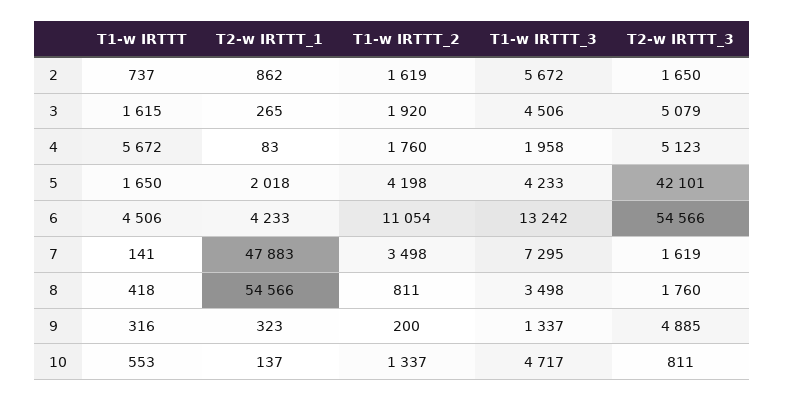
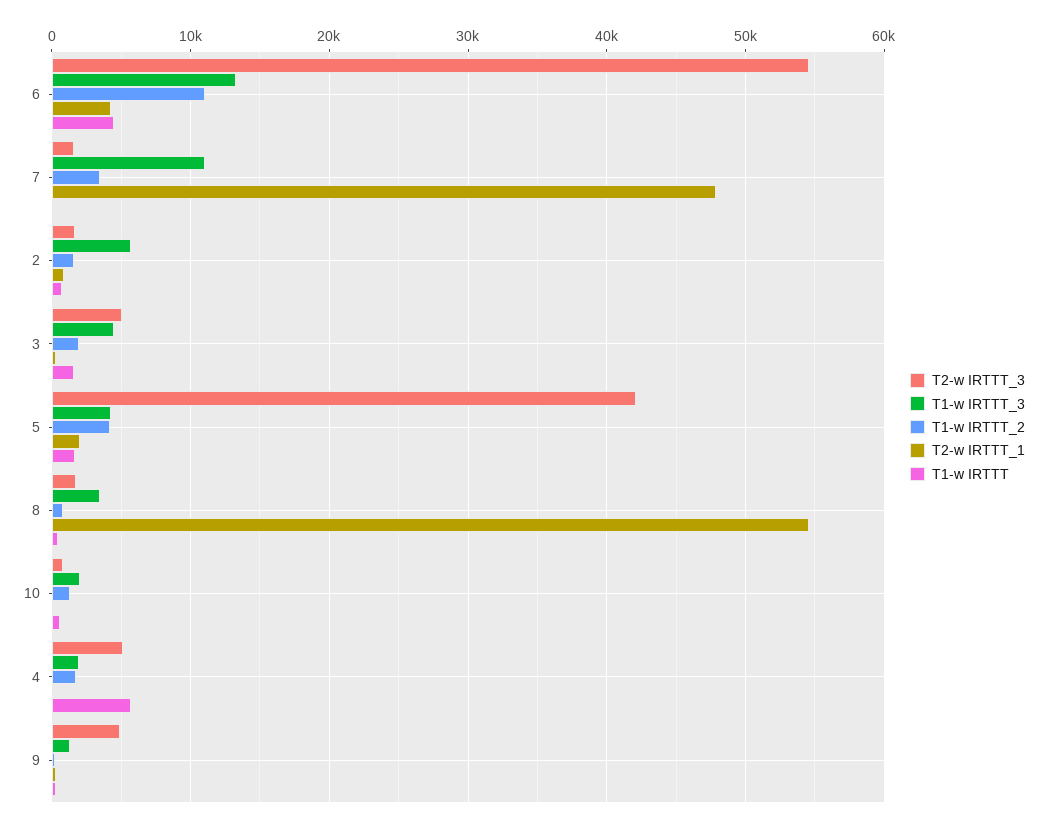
T1-w IRTTT_3, 7: 7295 -> 11000
T1-w IRTTT_3, 10: 4717 -> 2000

